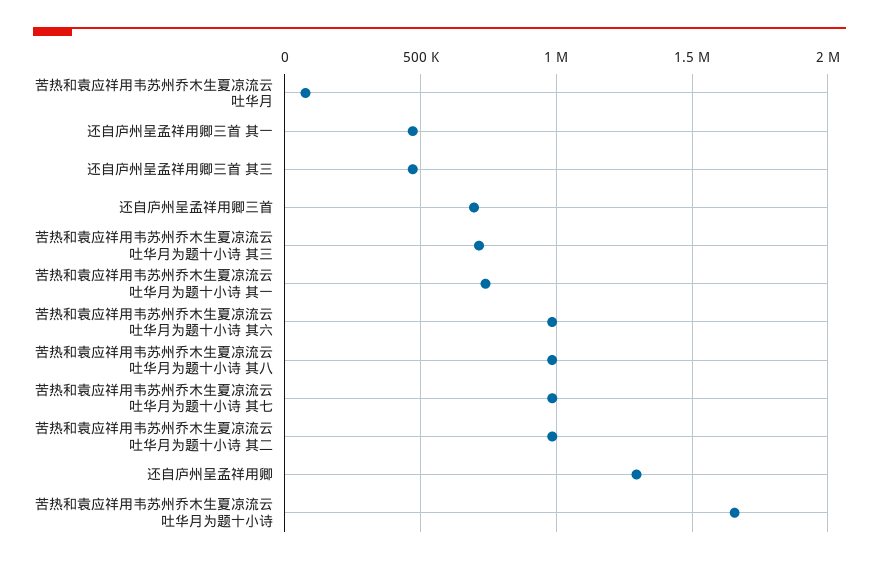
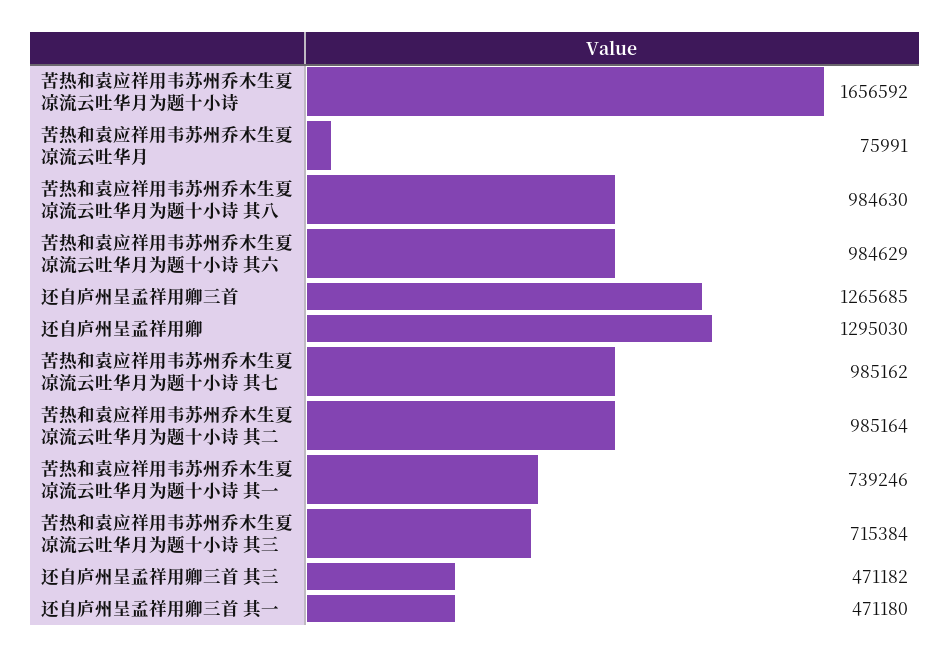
还自庐州呈孟祥用卿三首: 700000 -> 1265685

